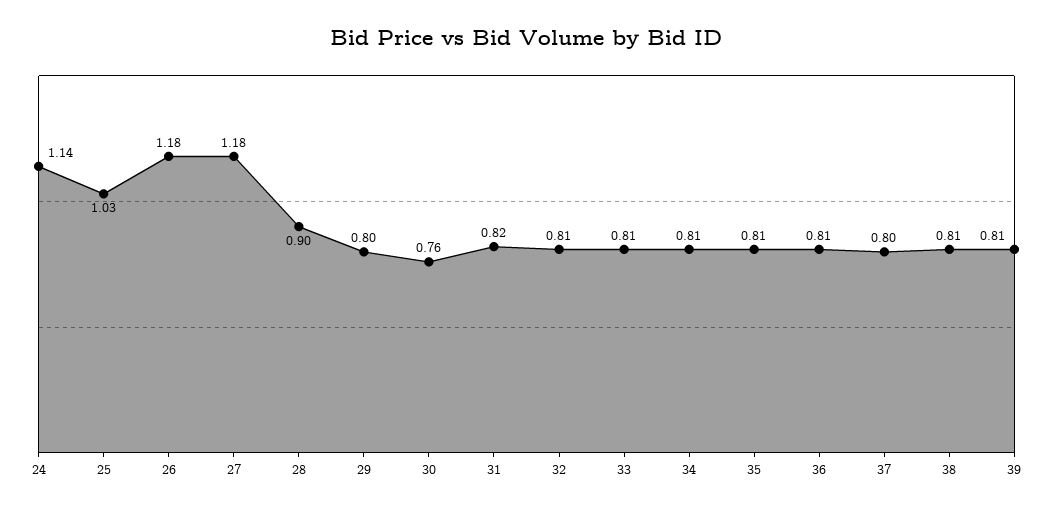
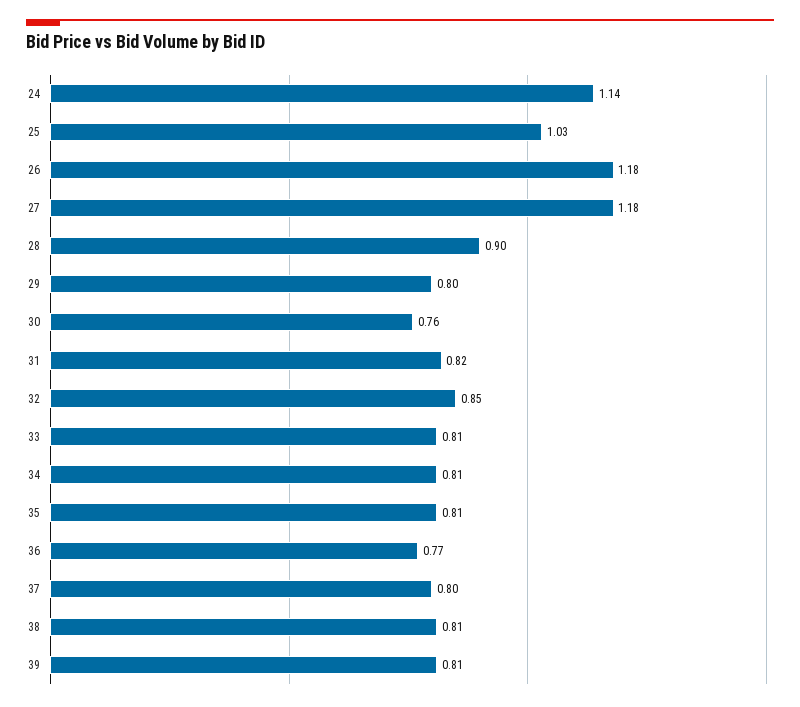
32: 0.81 -> 0.85
36: 0.81 -> 0.77

